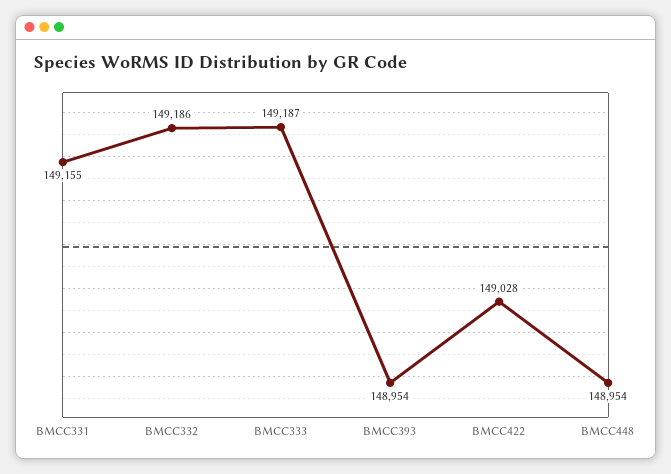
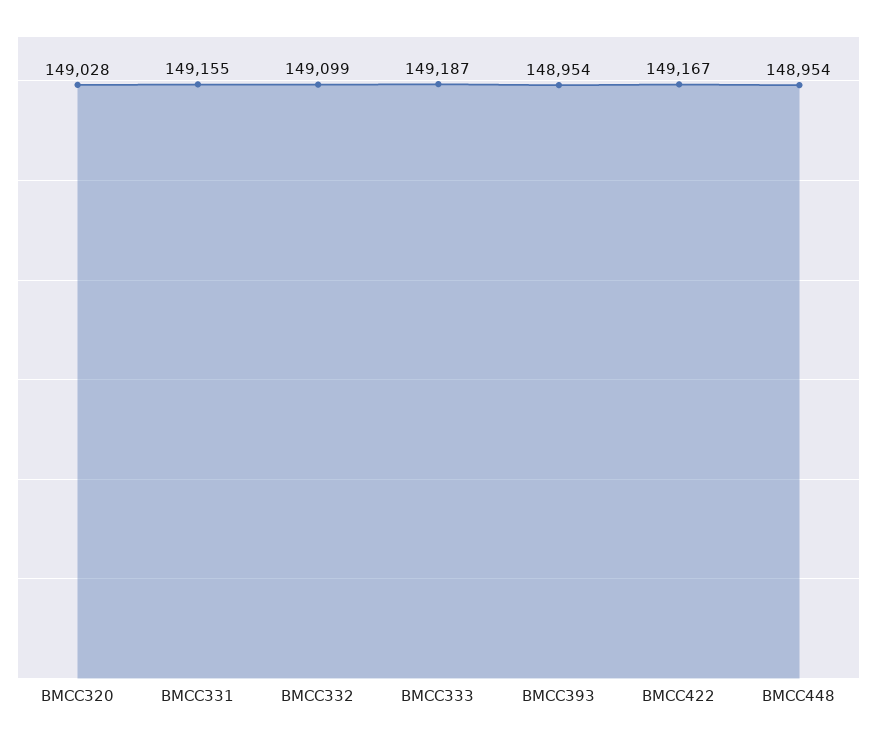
BMCC332: 149186 -> 149099
BMCC422: 149028 -> 149167
BMCC320: none -> 149028

